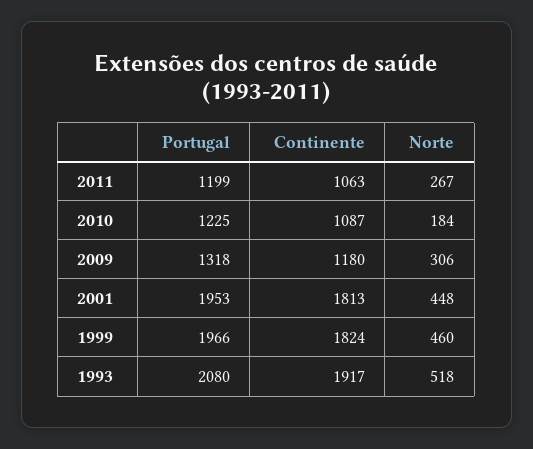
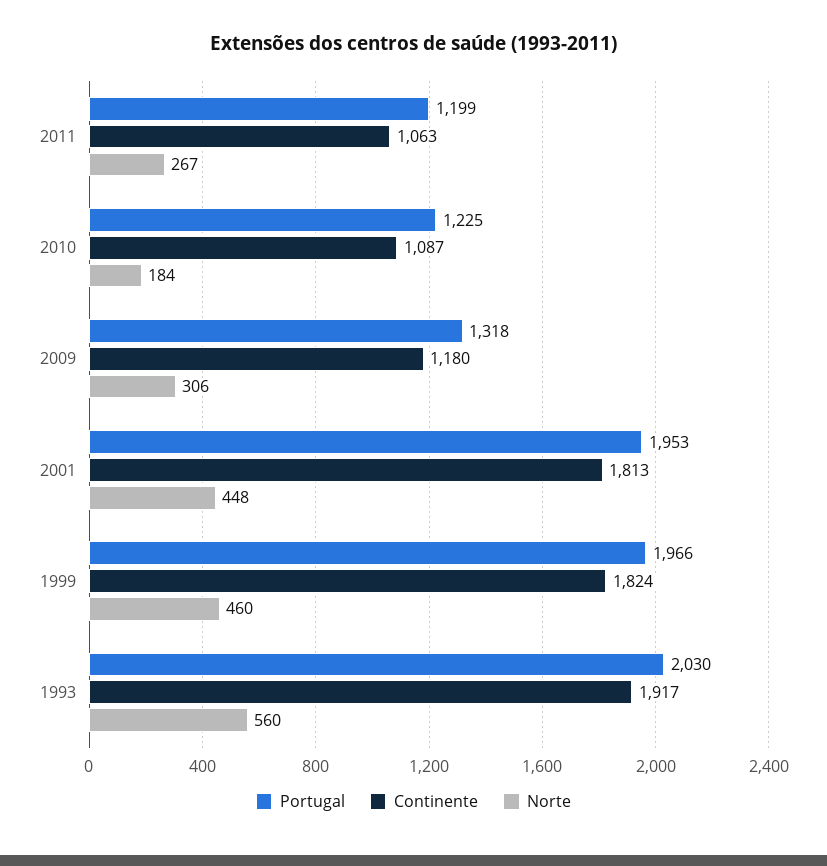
Portugal, 1993: 2080 -> 2030
Norte, 1993: 518 -> 560

